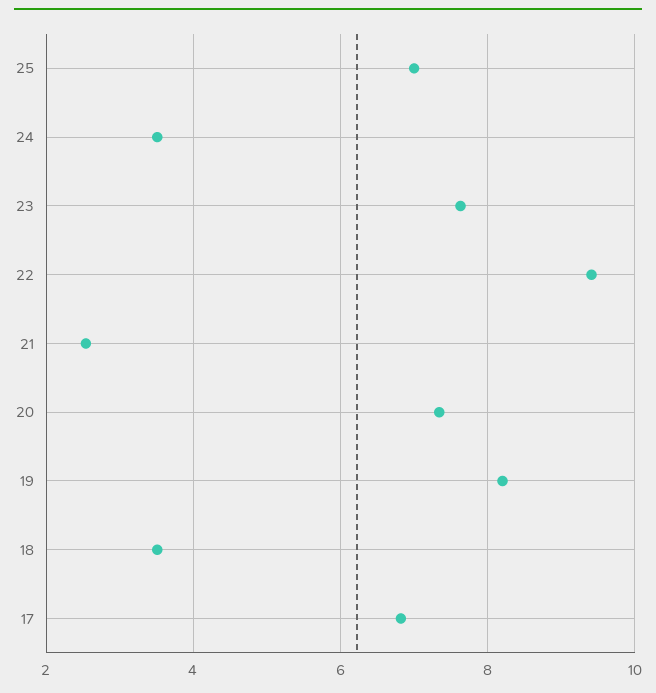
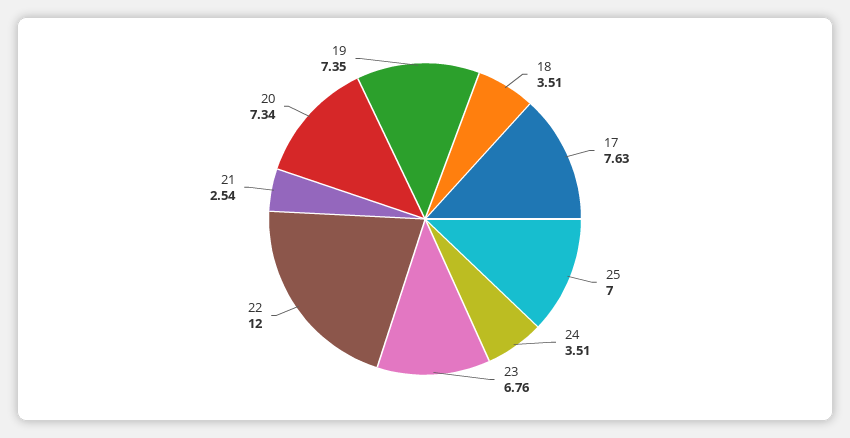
23: 7.6 -> 6.76
22: 9.4 -> 12
19: 8.2 -> 7.35
17: 6.8 -> 7.63

